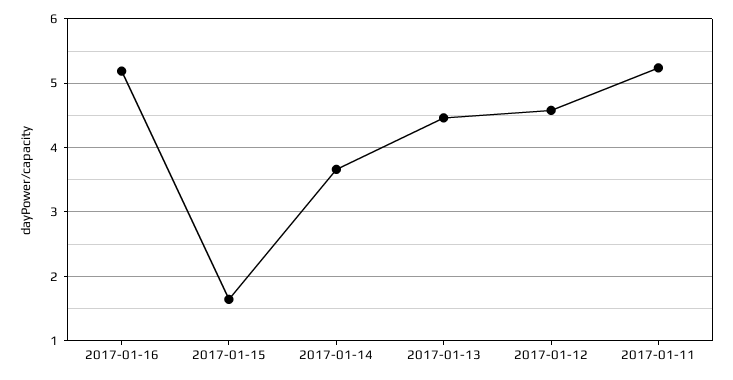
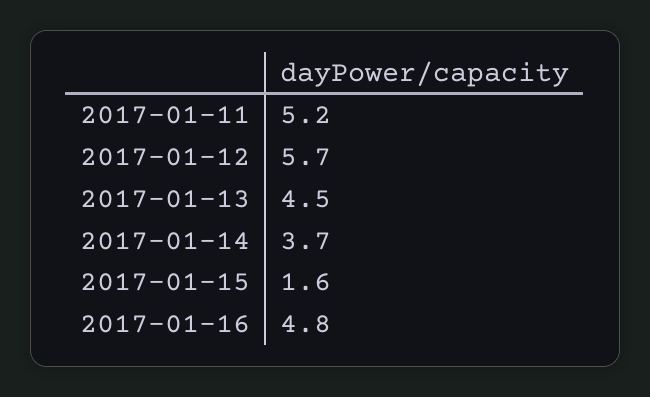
2017-01-16: 5.2 -> 4.8
2017-01-12: 4.6 -> 5.7

